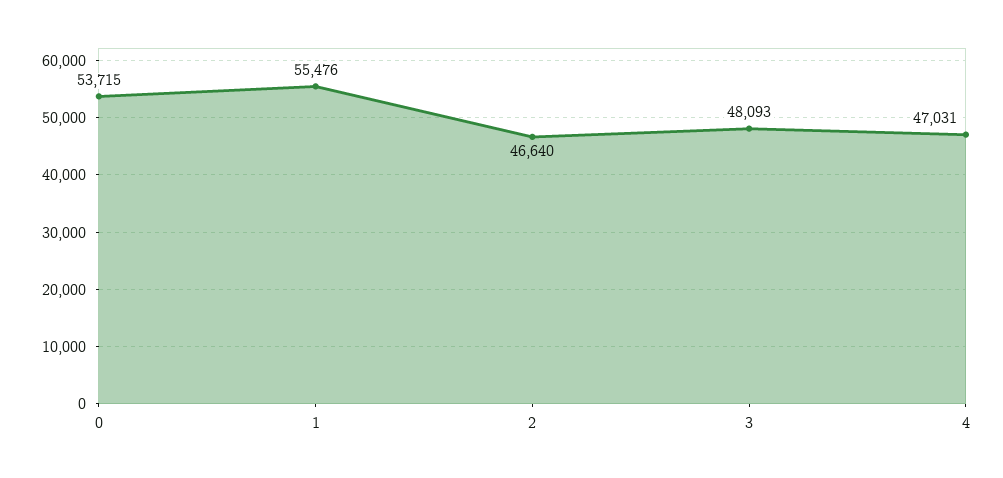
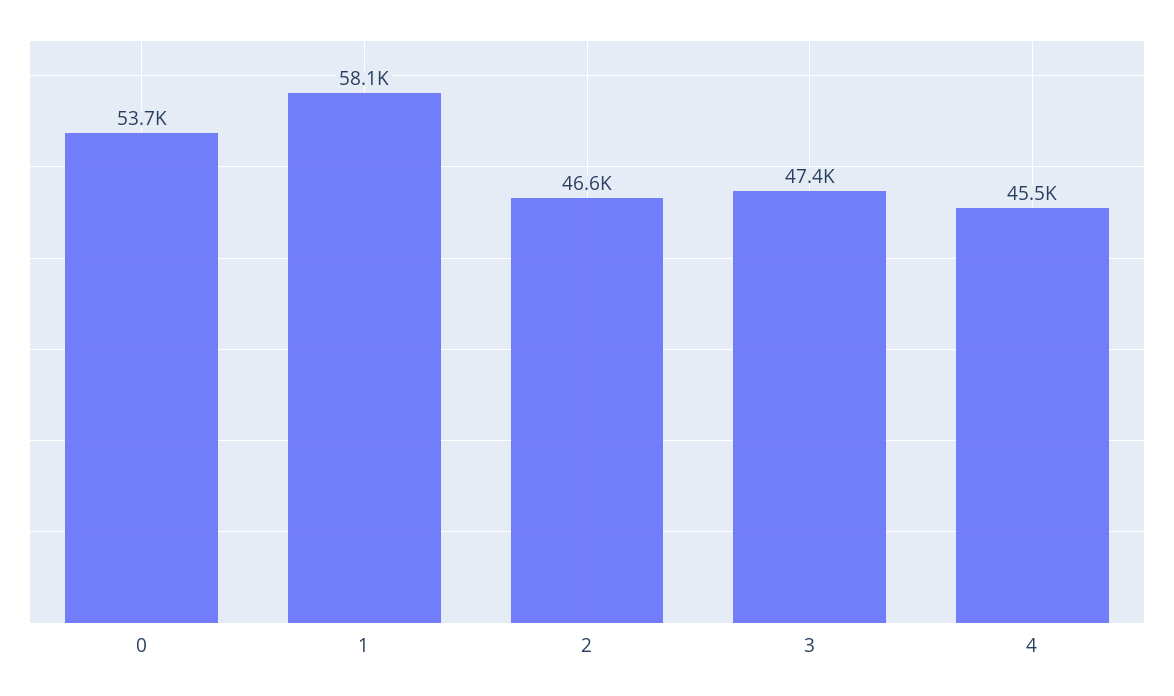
1: 55476 -> 58100
3: 48093 -> 47400
4: 47031 -> 45500

